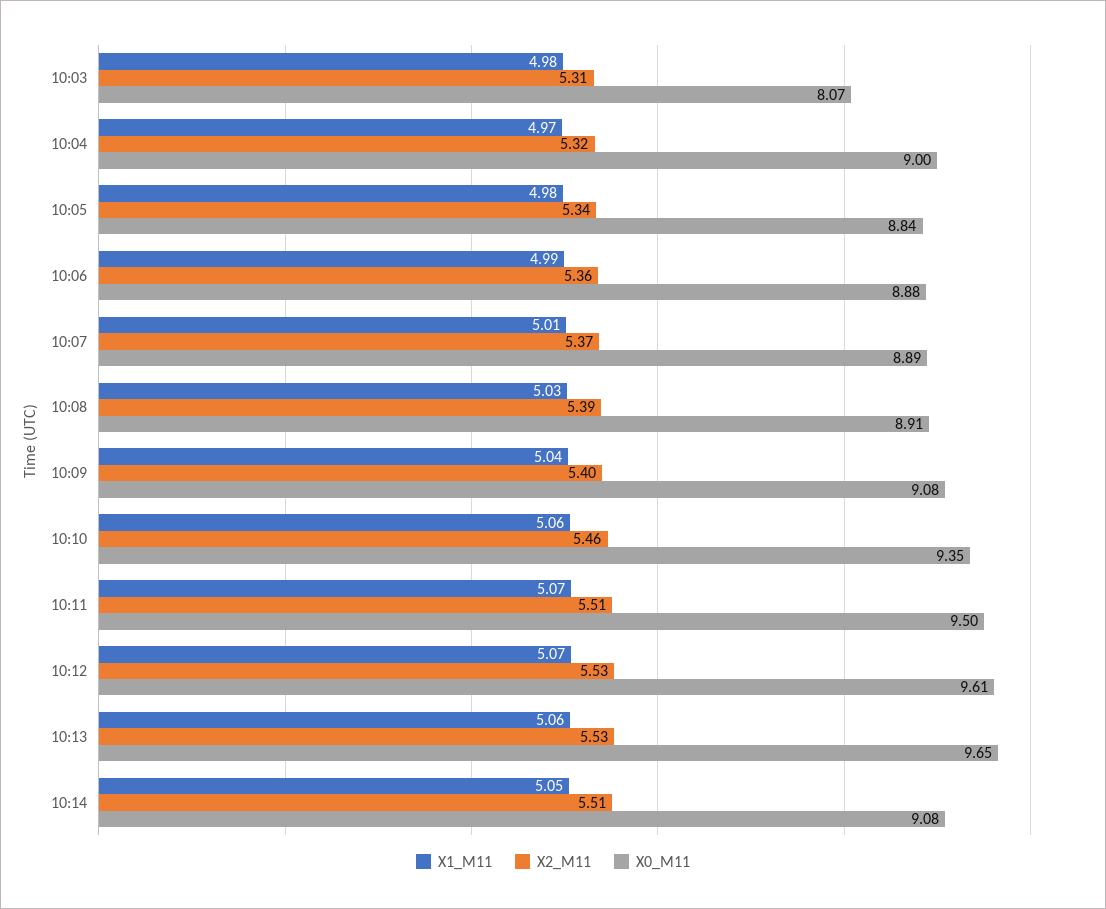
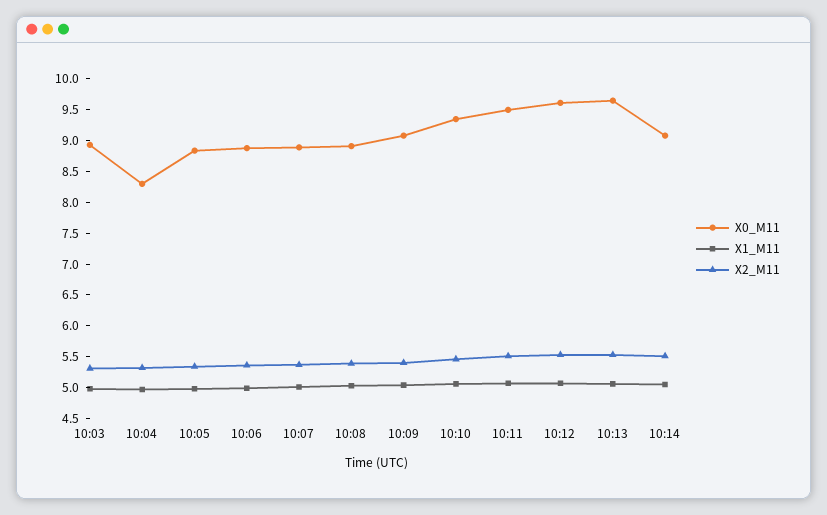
X0_M11, 10:03: 8.07 -> 9
X0_M11, 10:04: 9 -> 8.25

